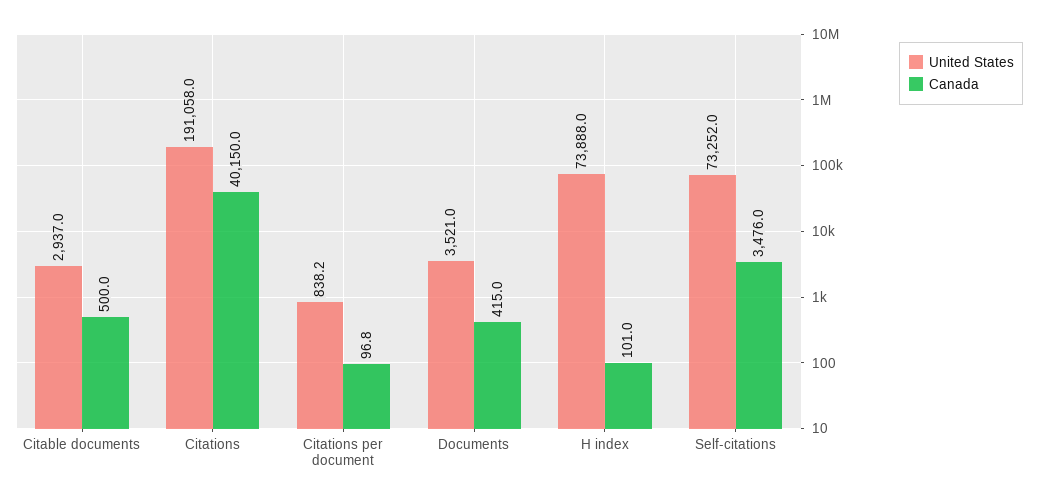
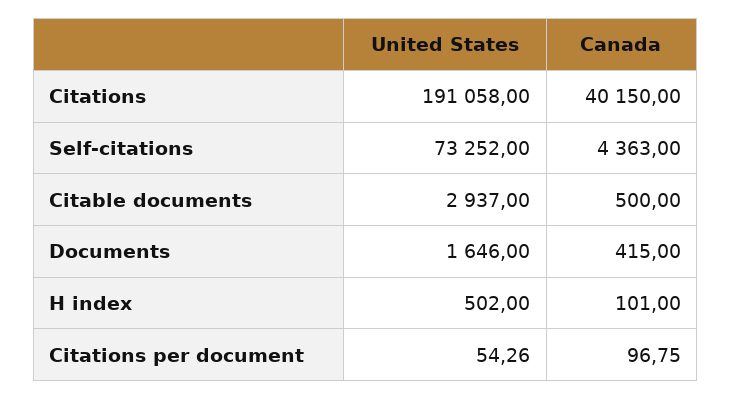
United States, Citations per document: 838.2 -> 54.26
United States, Documents: 3521 -> 1646
United States, H index: 73888 -> 502
Canada, Self-citations: 3476 -> 4363

